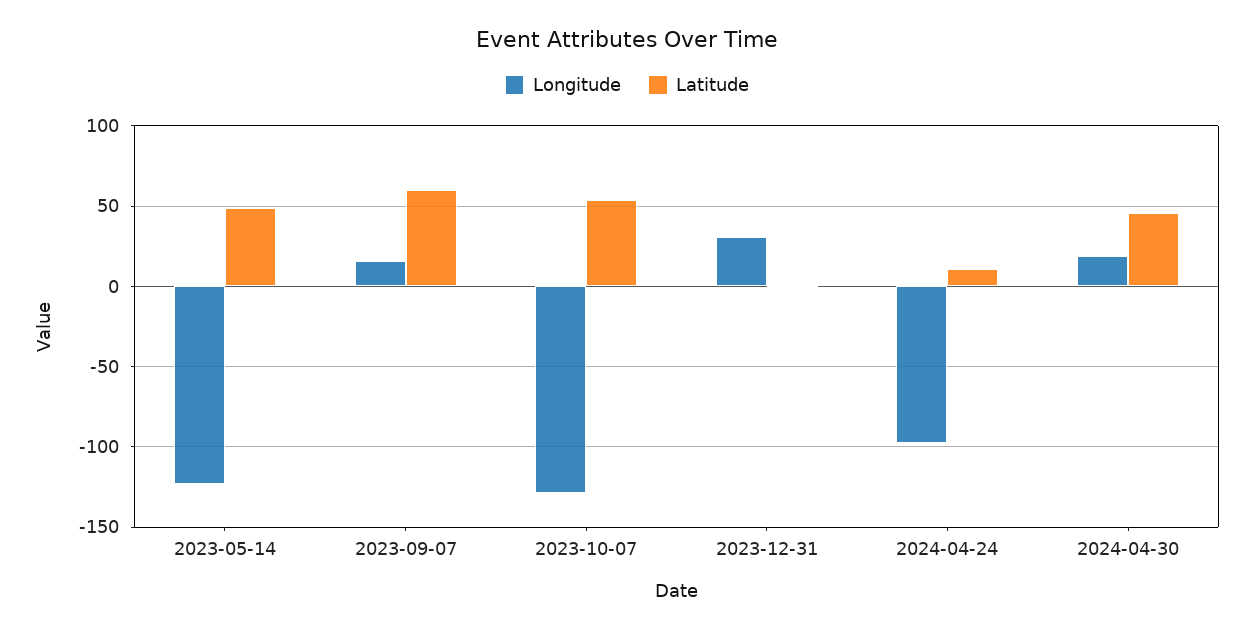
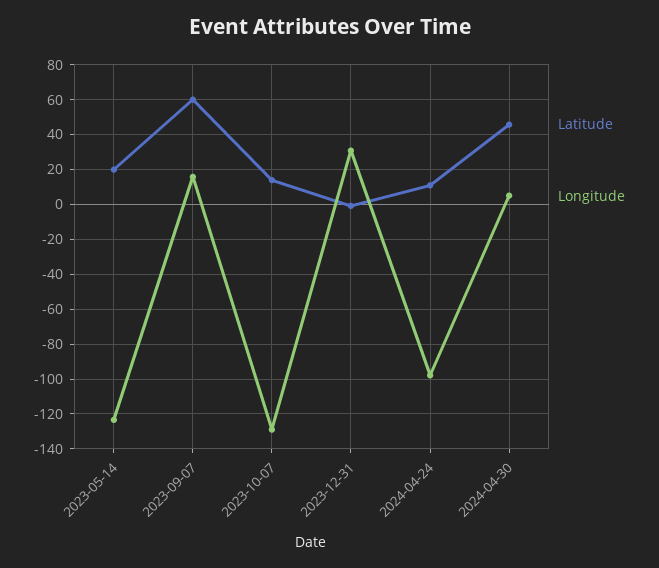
Latitude, 2023-05-14: 50 -> 20
Latitude, 2023-10-07: 55 -> 15
Longitude, 2024-04-30: 20 -> 5

